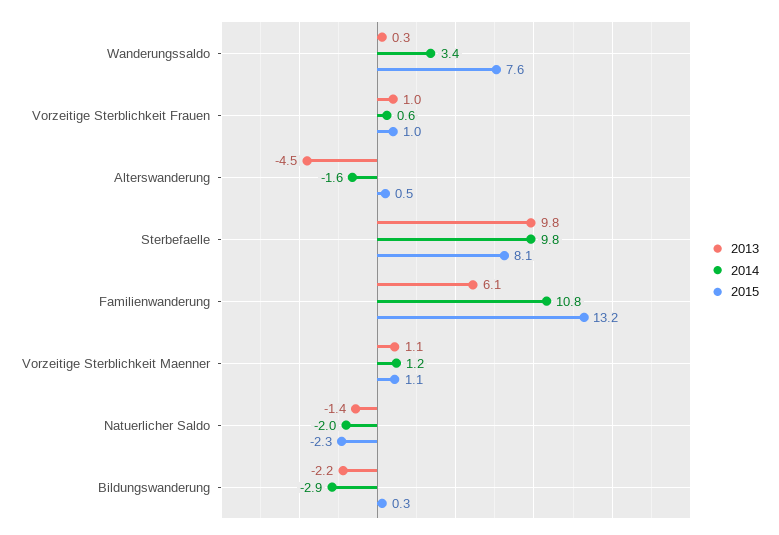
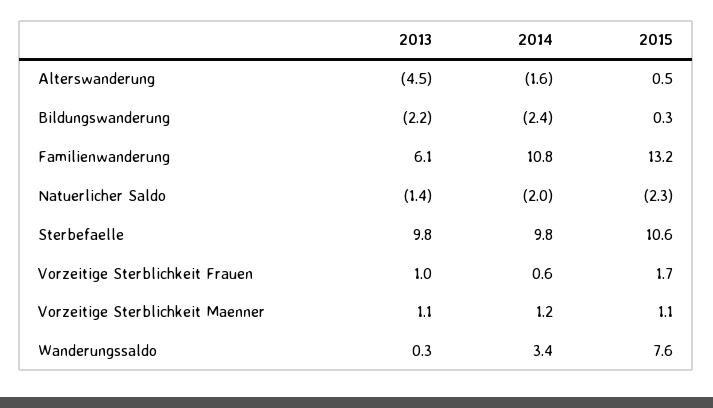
2015, Vorzeitige Sterblichkeit Frauen: 1 -> 1.7
2015, Sterbefaelle: 8.1 -> 10.6
2014, Bildungswanderung: -2.9 -> -2.4

